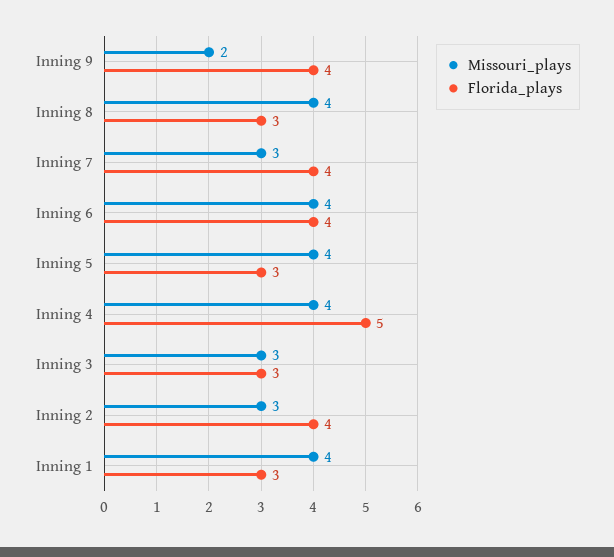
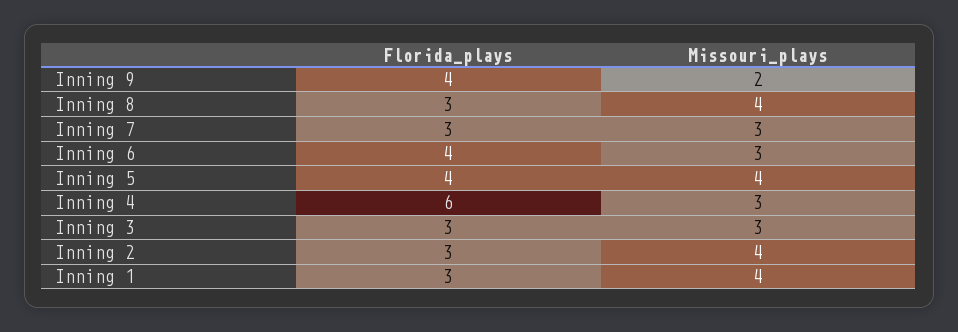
Florida_plays, Inning 7: 4 -> 3
Missouri_plays, Inning 6: 4 -> 3
Florida_plays, Inning 5: 3 -> 4
Missouri_plays, Inning 4: 4 -> 3
Florida_plays, Inning 4: 5 -> 6
Missouri_plays, Inning 2: 3 -> 4
Florida_plays, Inning 2: 4 -> 3

